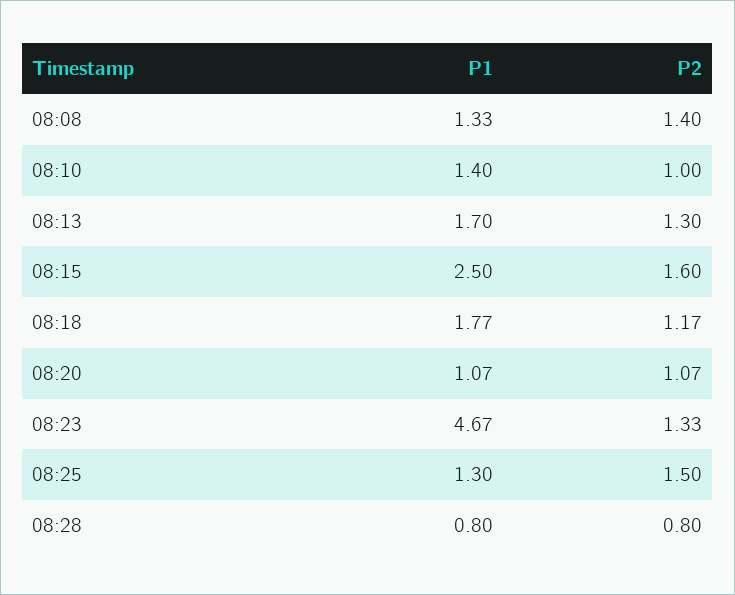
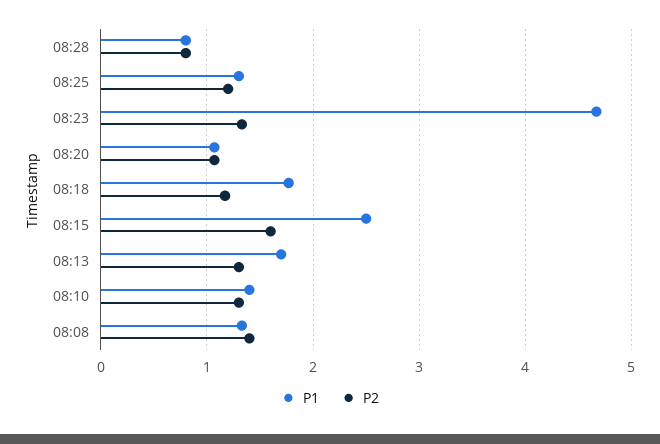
P2, 08:10: 1 -> 1.3
P2, 08:25: 1.5 -> 1.2

